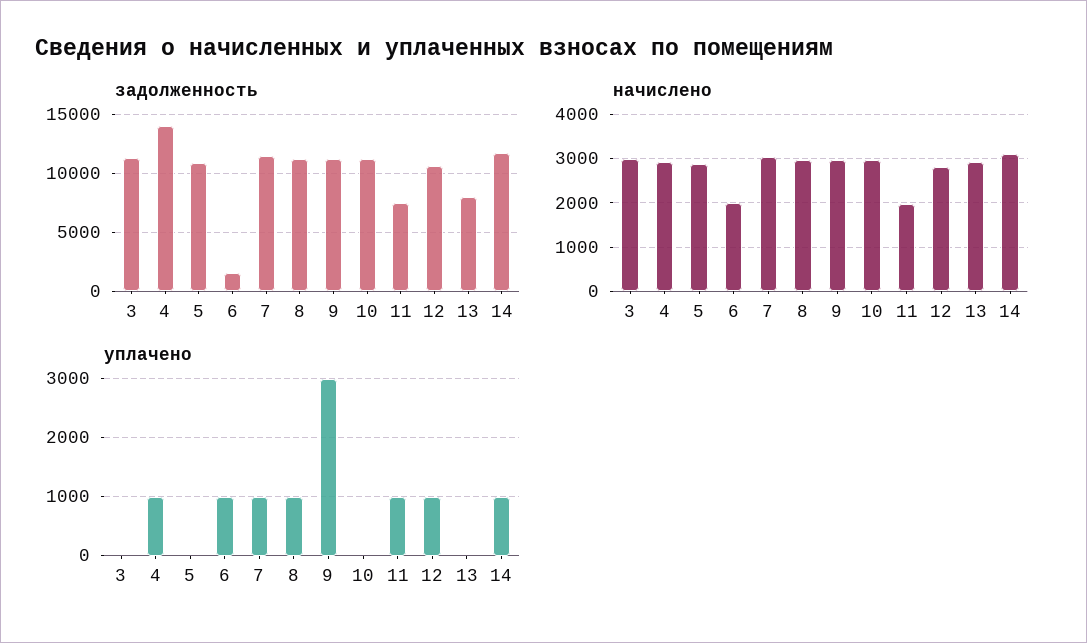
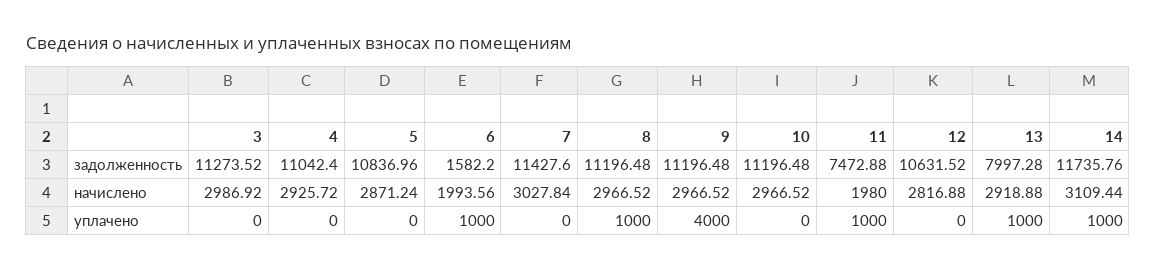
задолженность, 4: 14000 -> 11042.4
уплачено, 4: 1000 -> 0
уплачено, 7: 1000 -> 0
уплачено, 9: 3000 -> 4000
уплачено, 12: 1000 -> 0
уплачено, 13: 0 -> 1000

